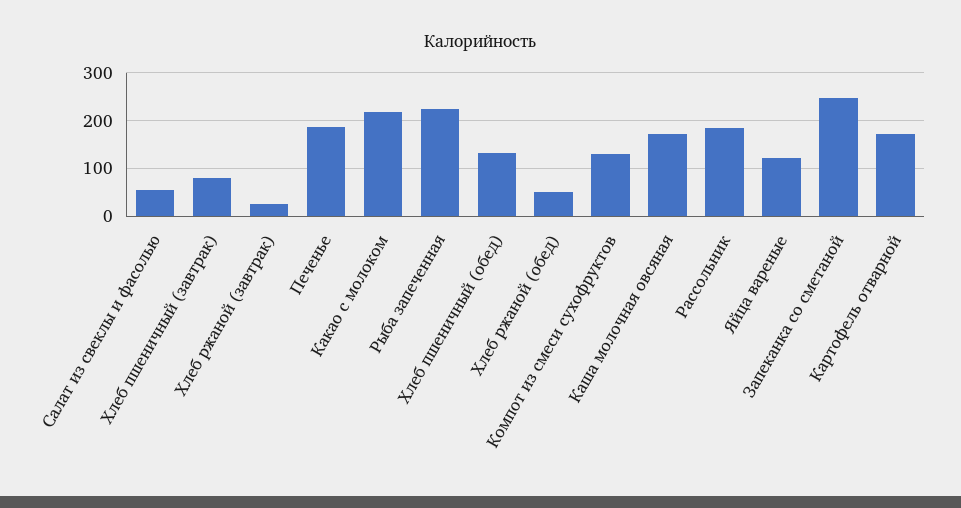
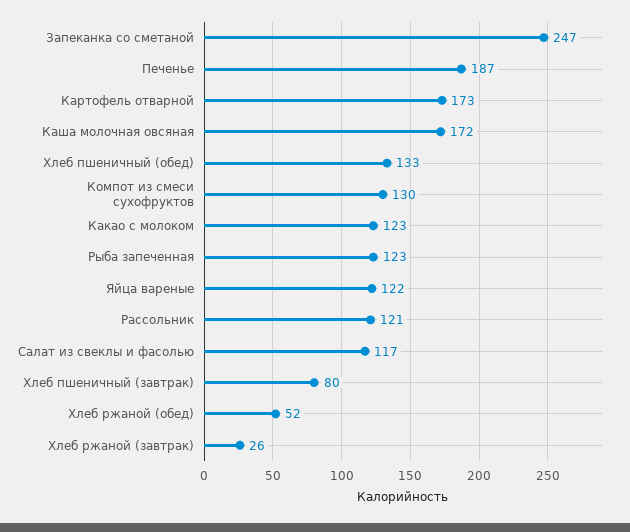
Салат из свеклы и фасолью: 60 -> 117
Какао с молоком: 220 -> 123
Рыба запеченная: 220 -> 123
Рассольник: 180 -> 121

